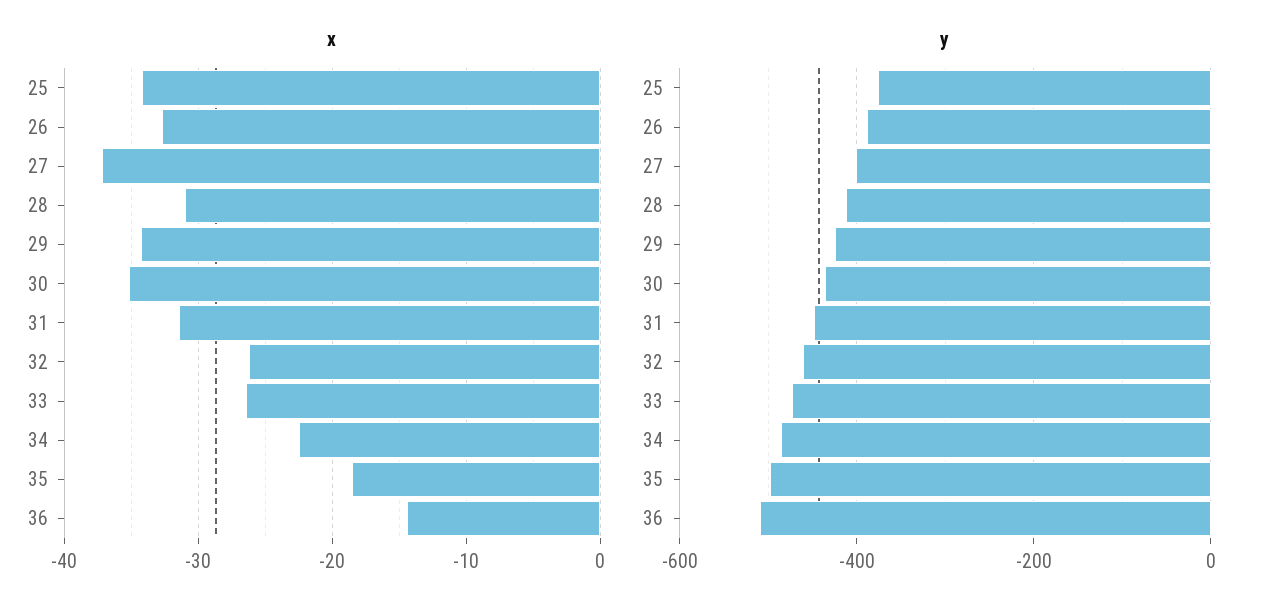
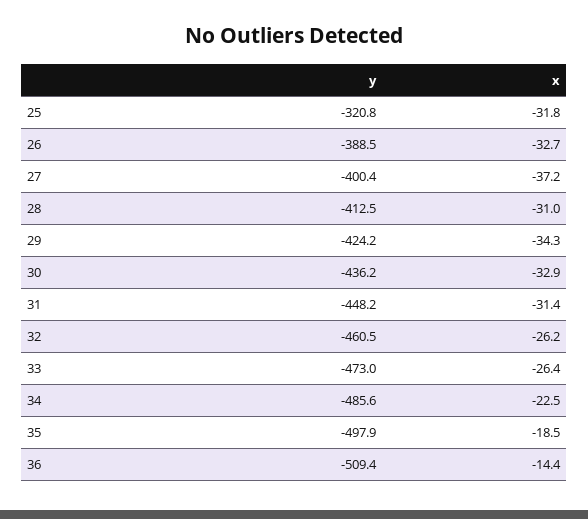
x, 25: -34 -> -31.8
x, 30: -35 -> -32.9
y, 25: -380 -> -320.8

